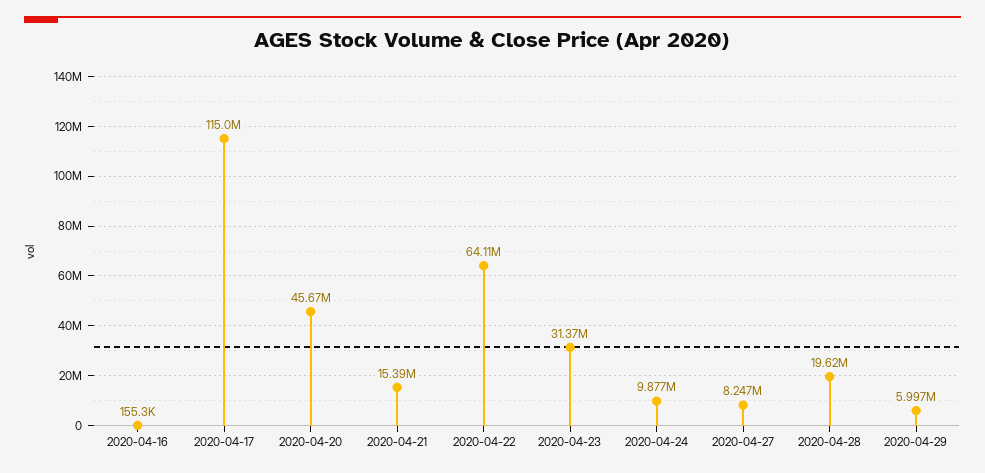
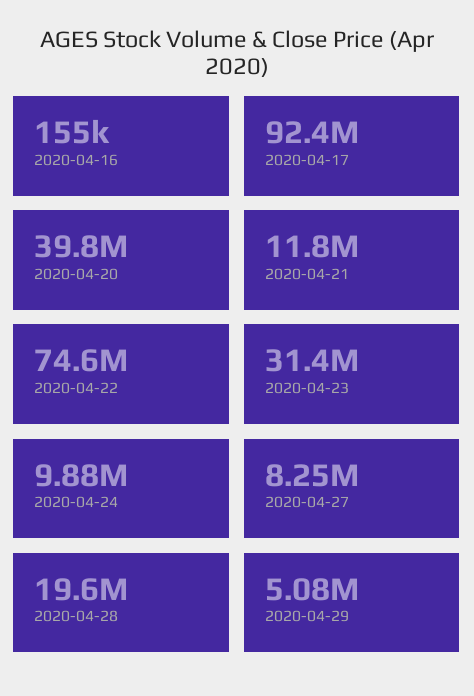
2020-04-17: 115000000 -> 92400000
2020-04-20: 45670000 -> 39800000
2020-04-21: 15390000 -> 11800000
2020-04-22: 64110000 -> 74600000
2020-04-29: 5997000 -> 5080000

